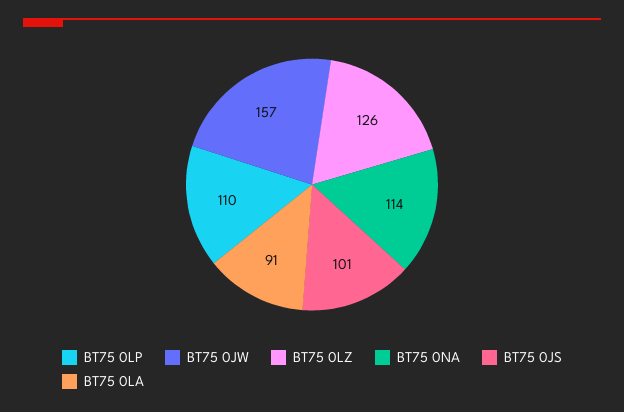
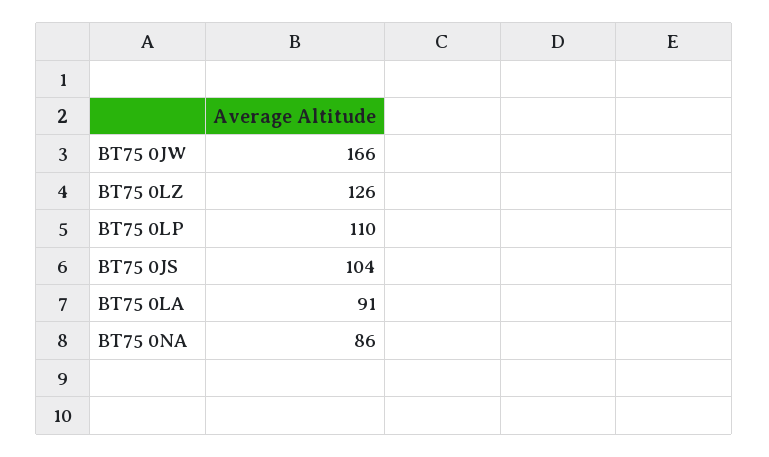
BT75 0JW: 157 -> 166
BT75 0NA: 114 -> 86
BT75 0JS: 101 -> 104

